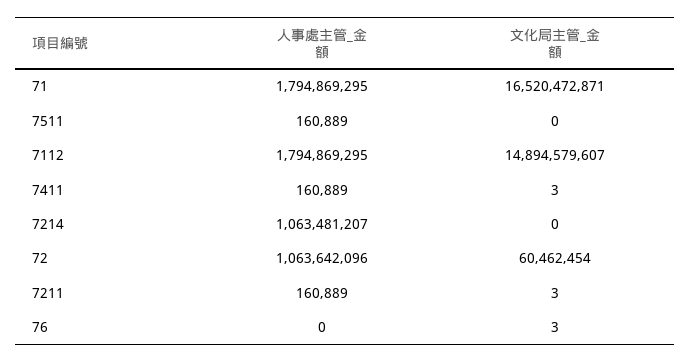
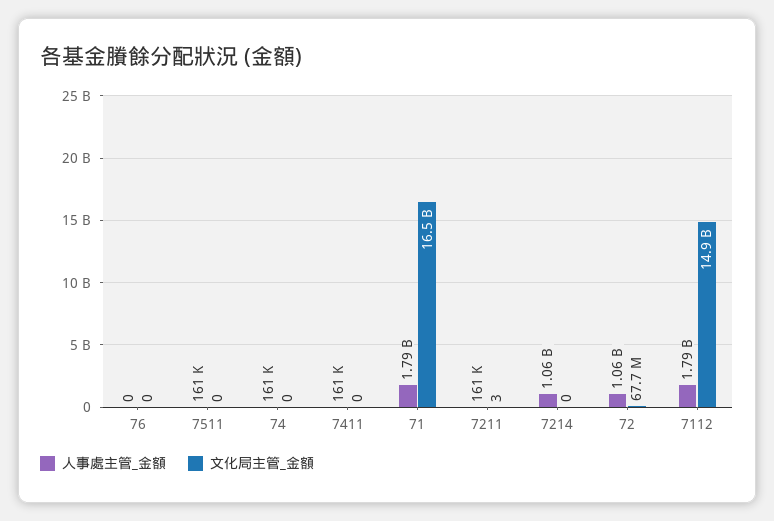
文化局主管_金額, 7411: 3 -> 0
文化局主管_金額, 72: 60462454 -> 67700000
文化局主管_金額, 76: 3 -> 0
人事處主管_金額, 74: none -> 161000
文化局主管_金額, 74: none -> 0

